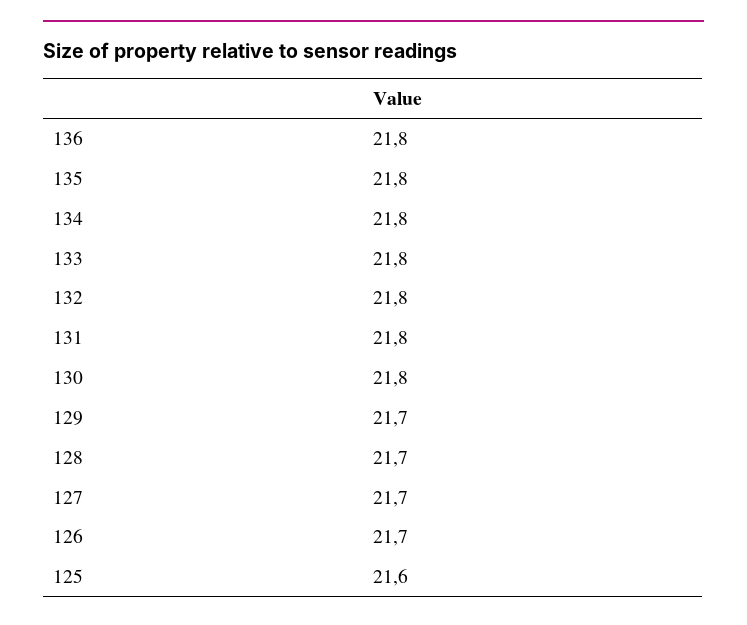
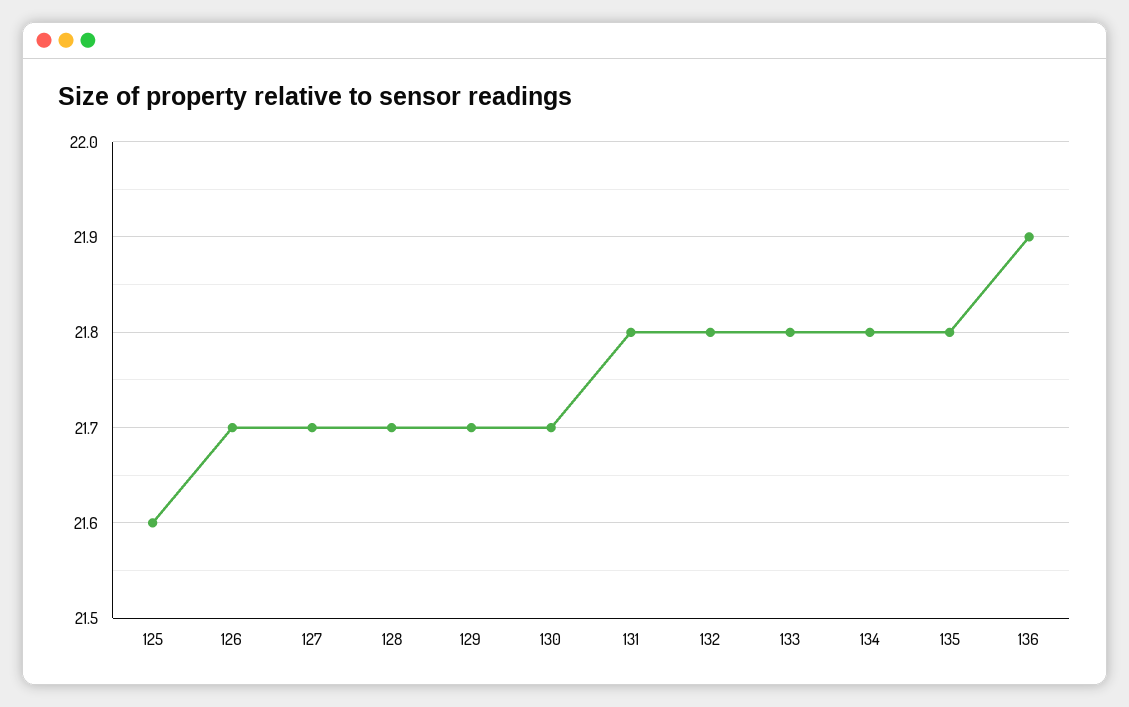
136: 21.8 -> 21.9
130: 21.8 -> 21.7

